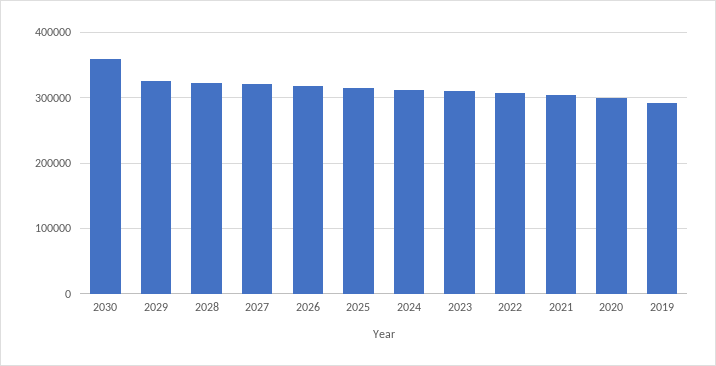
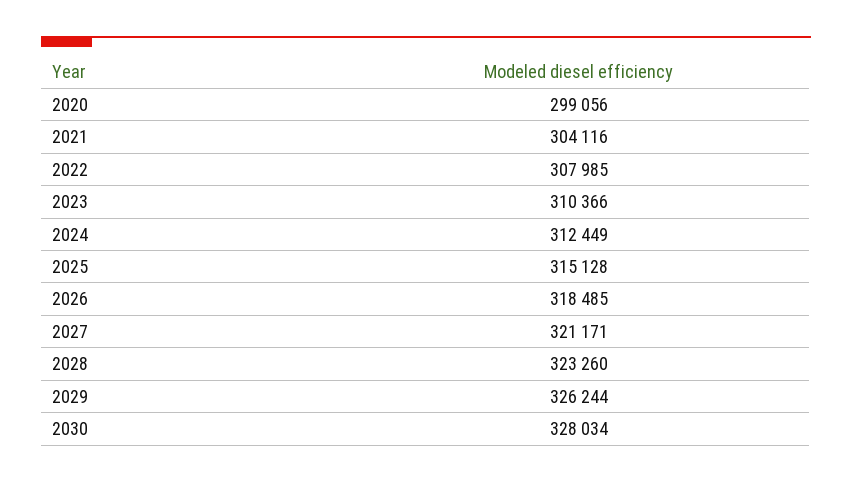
2030: 360000 -> 328034
2019: 290000 -> none

